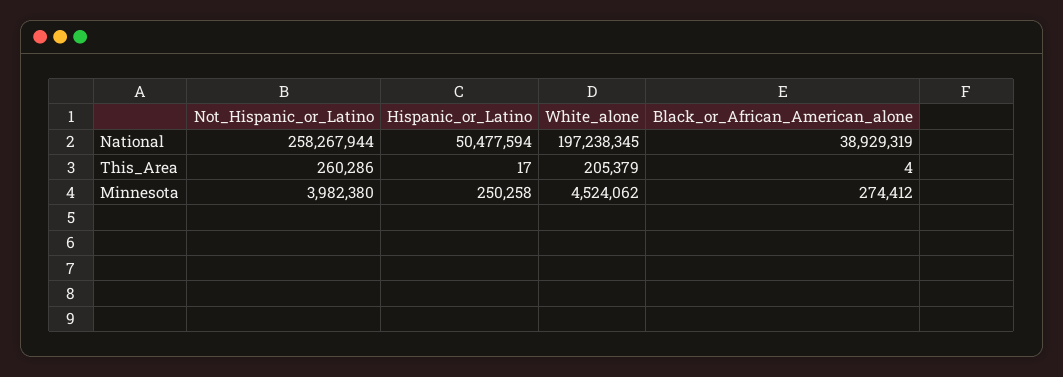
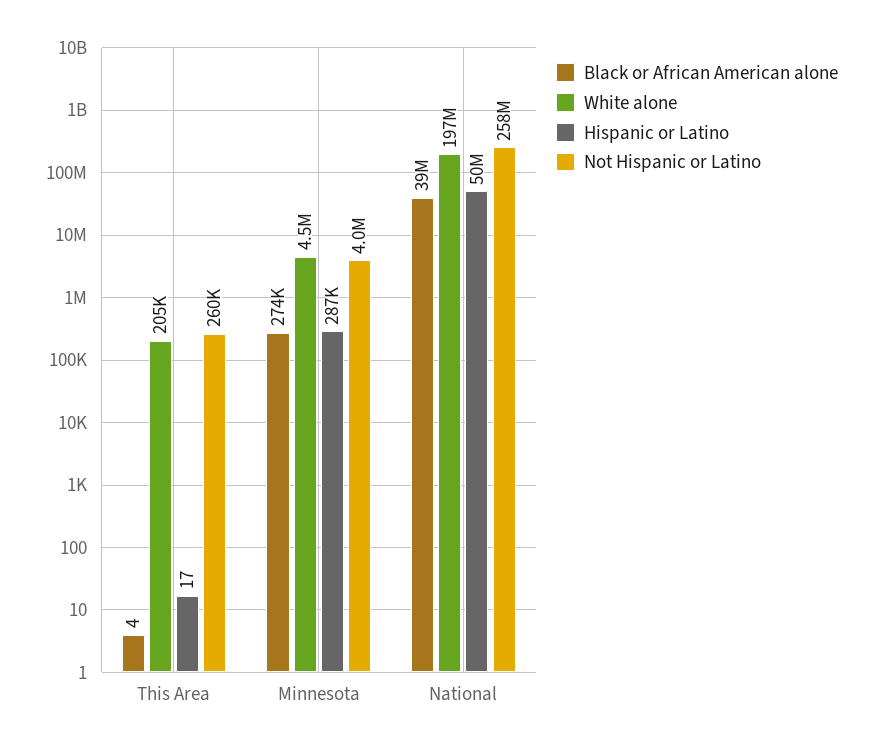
Hispanic_or_Latino, Minnesota: 250258 -> 287000

